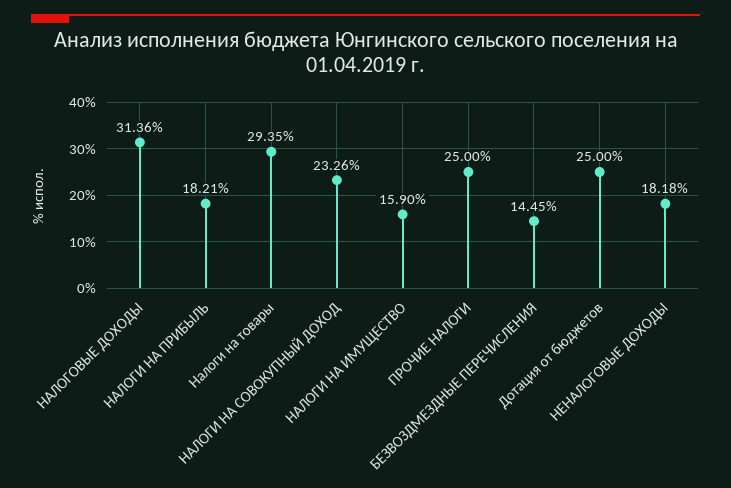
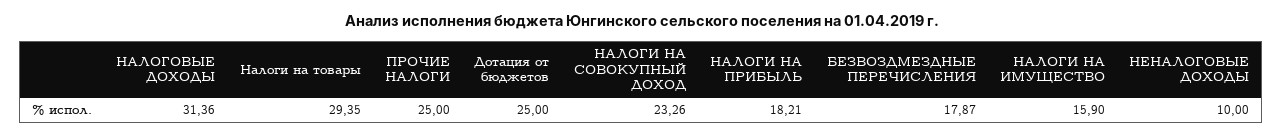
БЕЗВОЗДМЕЗДНЫЕ ПЕРЕЧИСЛЕНИЯ: 14.45 -> 17.87
НЕНАЛОГОВЫЕ ДОХОДЫ: 18.18 -> 10

